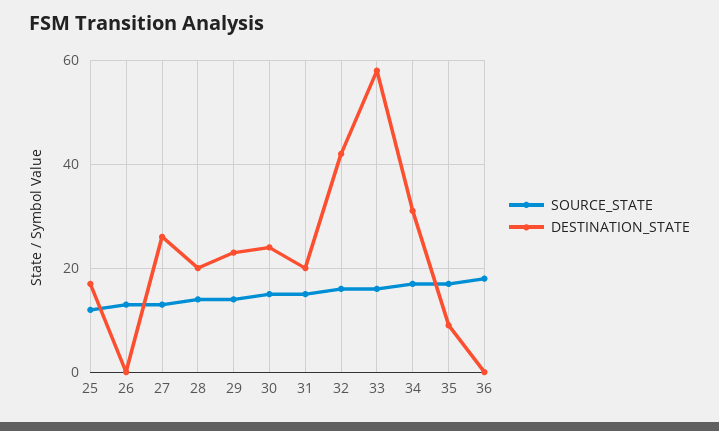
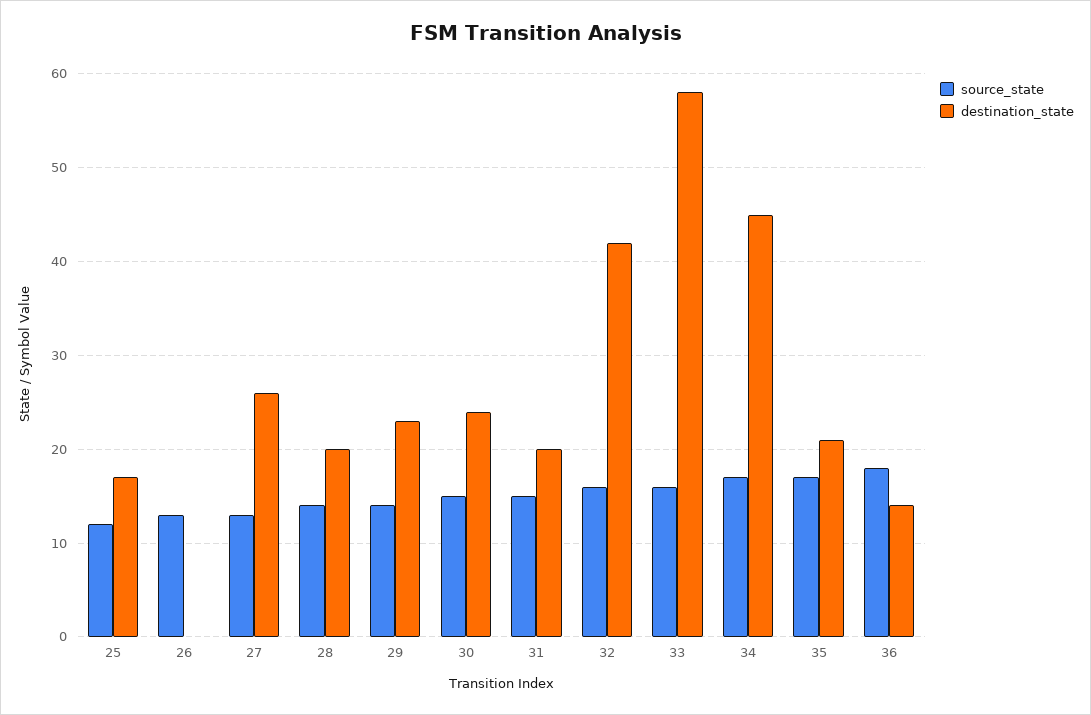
DESTINATION_STATE, 34: 30 -> 45
DESTINATION_STATE, 35: 10 -> 21
DESTINATION_STATE, 36: 0 -> 14

